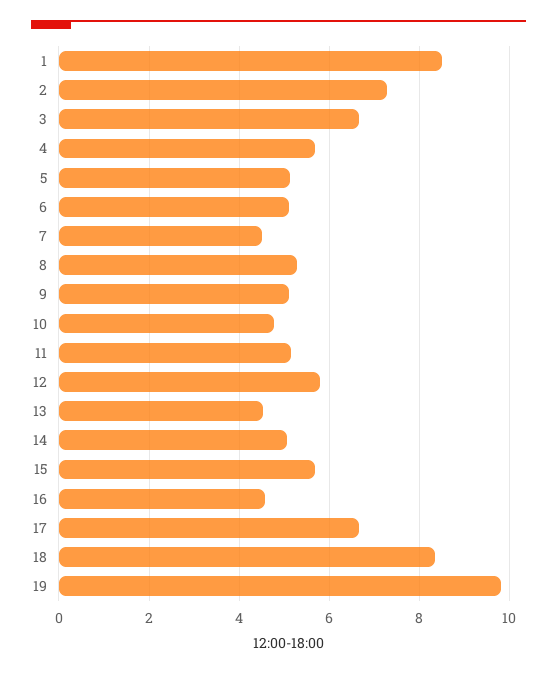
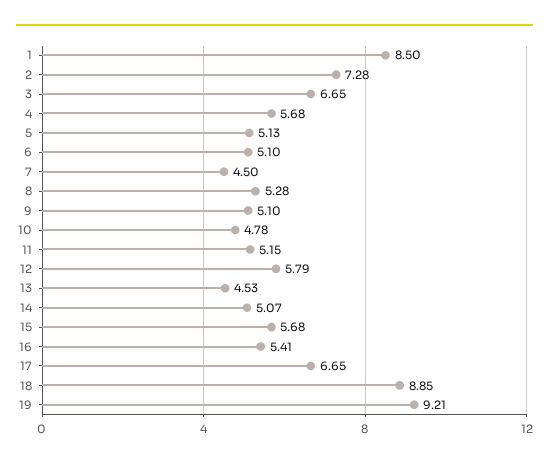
16: 4.6 -> 5.41
18: 8.4 -> 8.85
19: 9.8 -> 9.21

